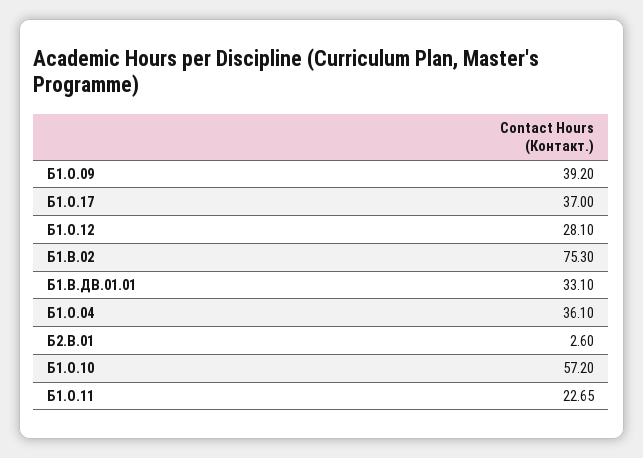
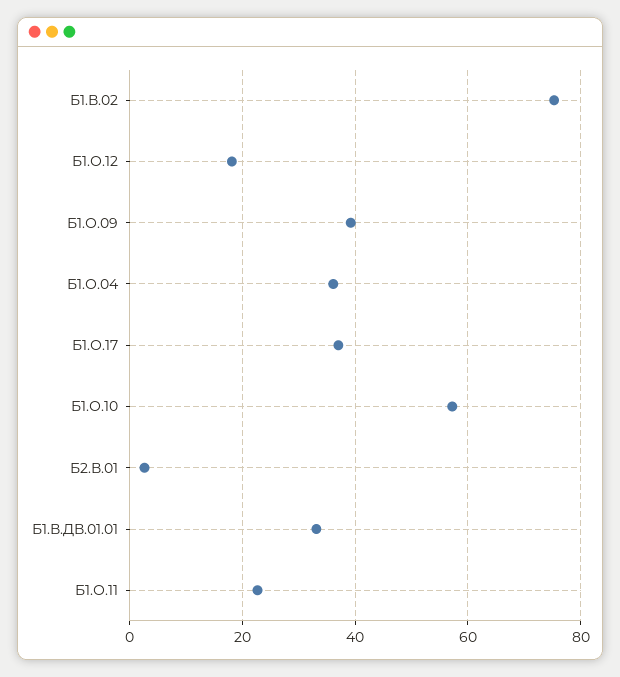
Б1.О.12: 28.1 -> 18

